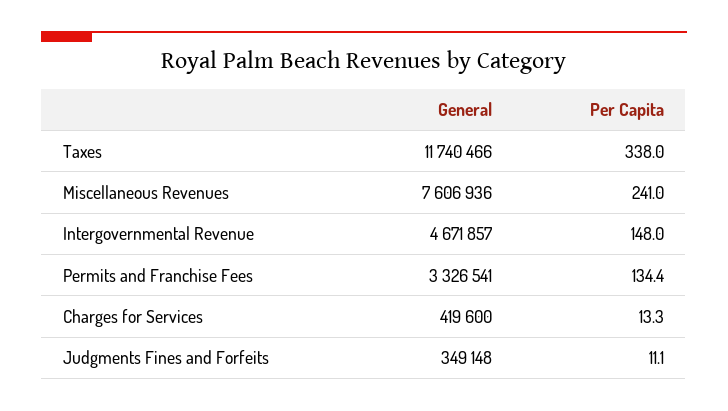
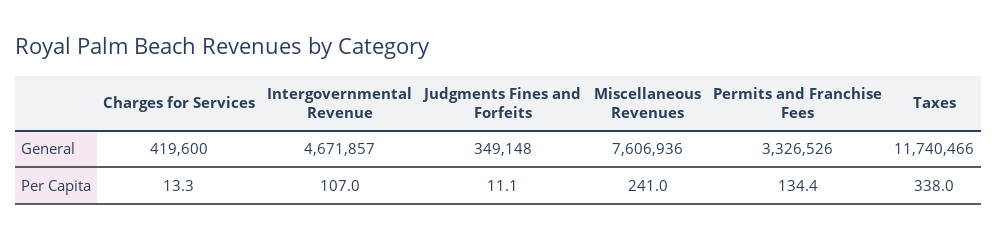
Per Capita, Intergovernmental Revenue: 148 -> 107
General, Permits and Franchise Fees: 3326541 -> 3326526

